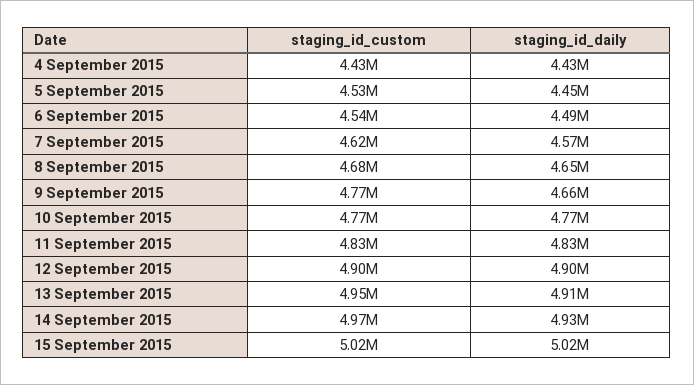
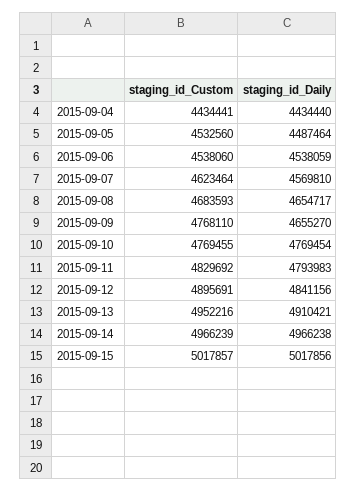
staging_id_daily, 5 September 2015: 4450000 -> 4487464
staging_id_daily, 6 September 2015: 4490000 -> 4538059
staging_id_daily, 11 September 2015: 4830000 -> 4793983
staging_id_daily, 12 September 2015: 4900000 -> 4841156
staging_id_daily, 14 September 2015: 4930000 -> 4966238

